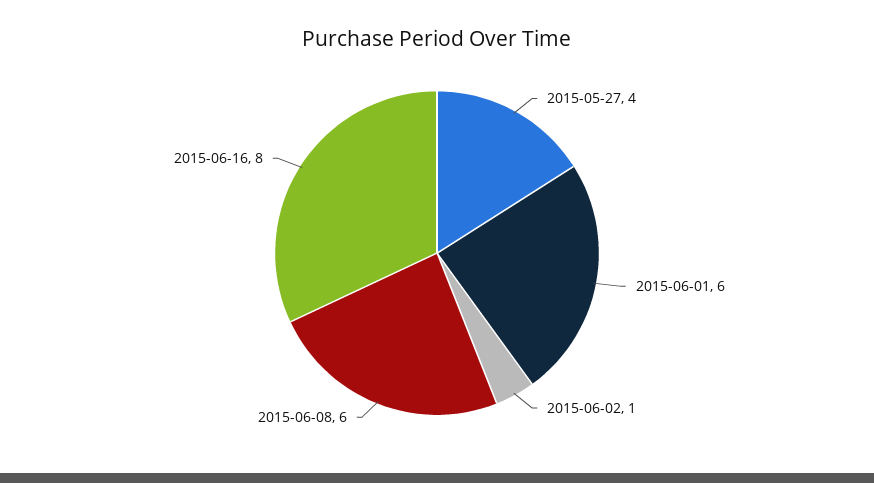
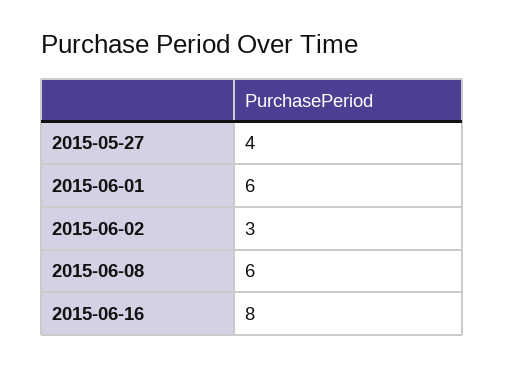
2015-06-02: 1 -> 3

